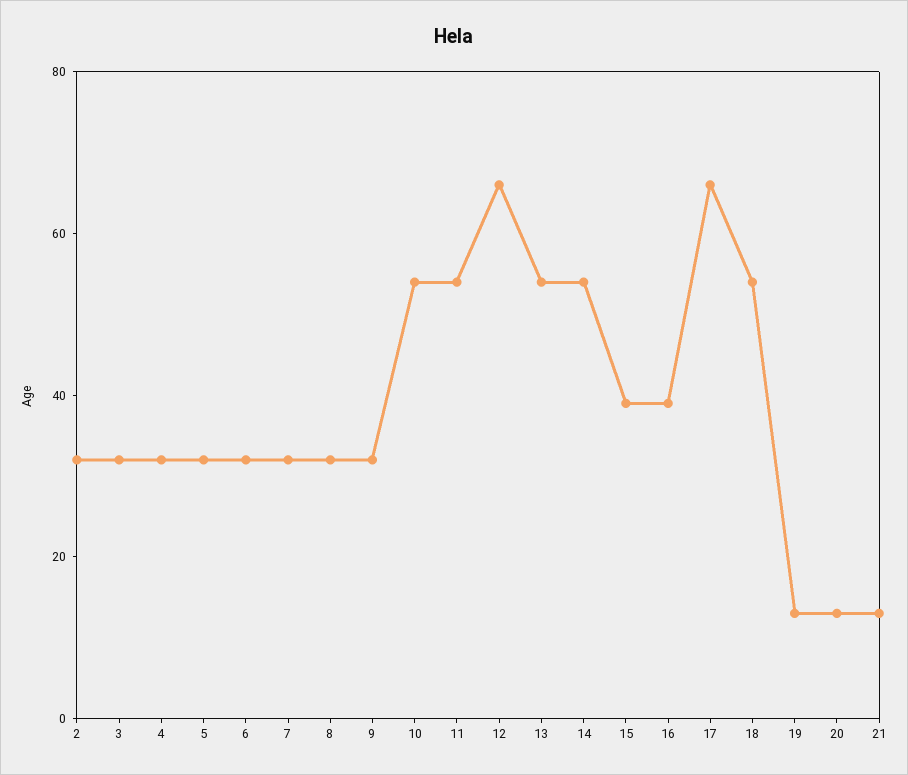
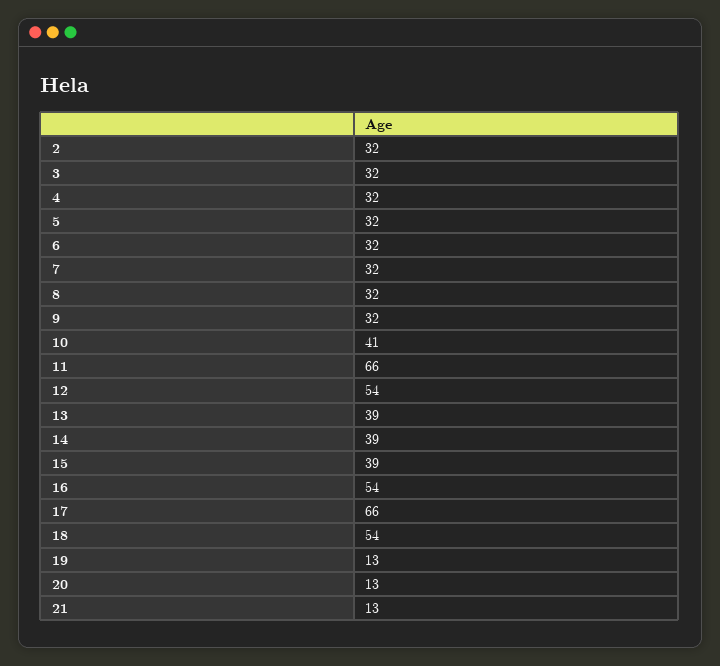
10: 55 -> 41
11: 55 -> 66
12: 65 -> 54
13: 55 -> 39
14: 55 -> 39
16: 40 -> 54

